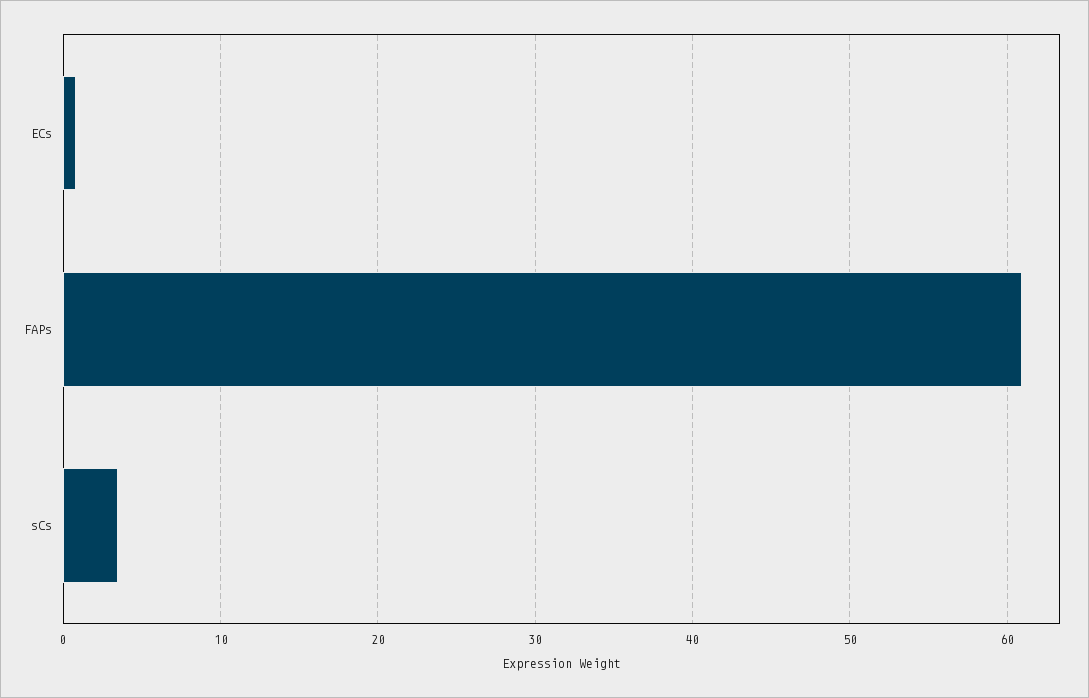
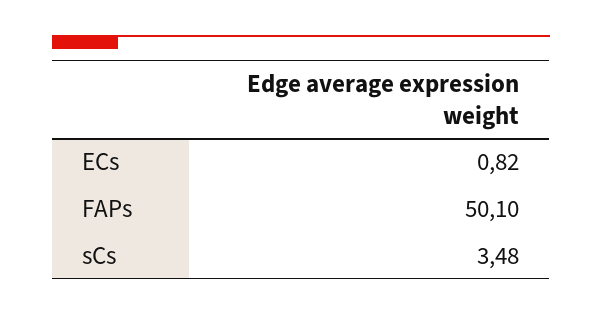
FAPs: 61 -> 50.1

